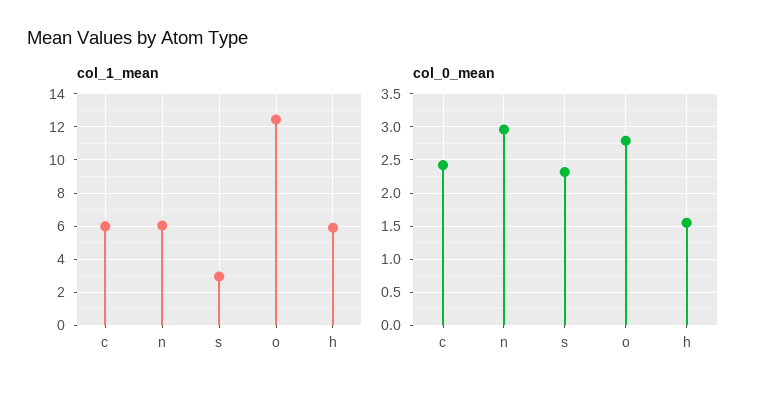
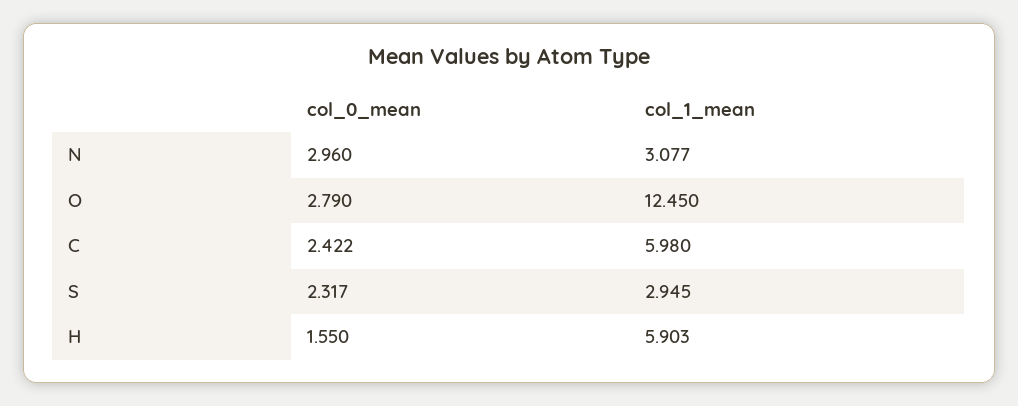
col_1_mean, n: 6 -> 3.077

